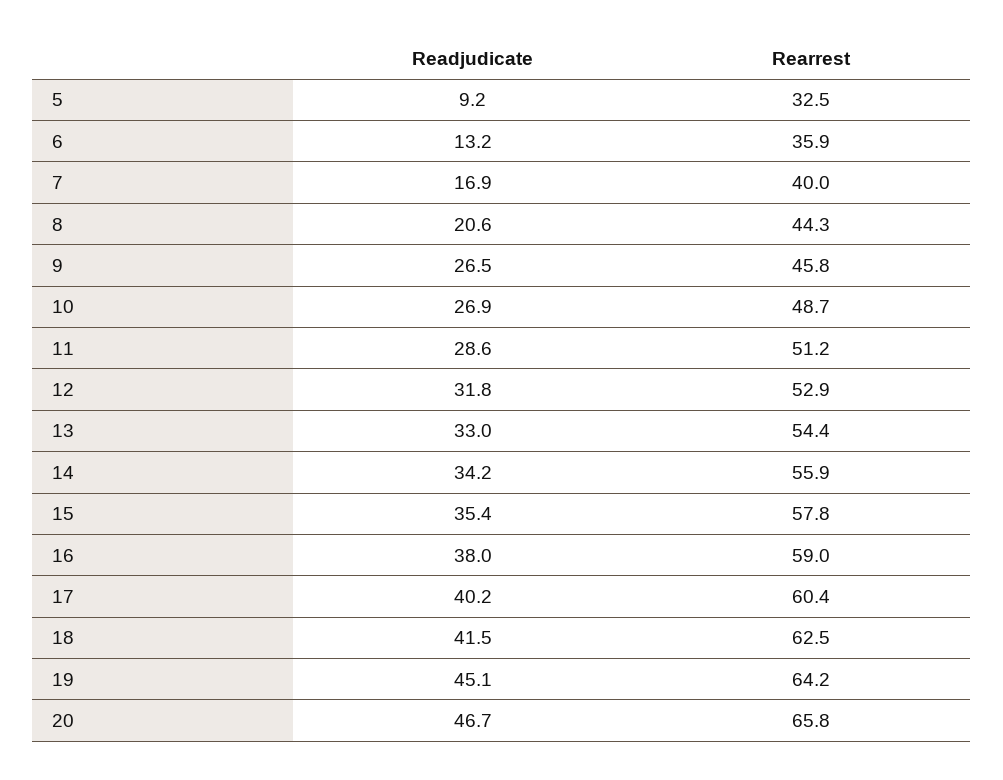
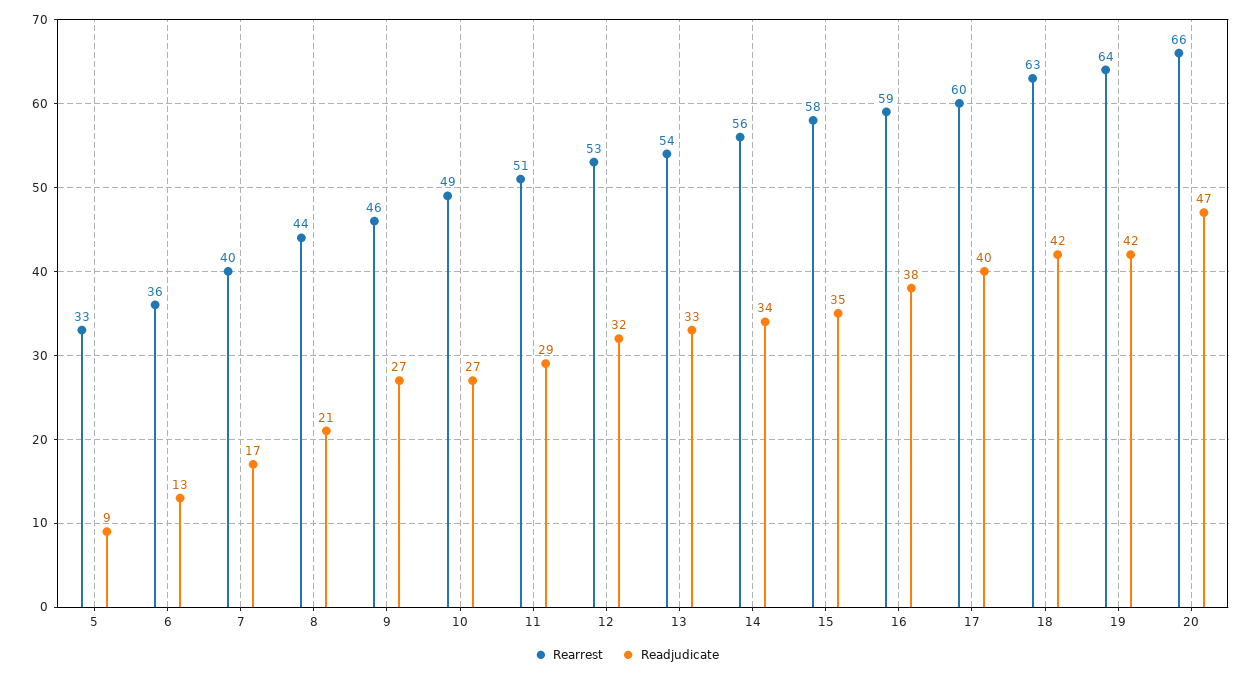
Readjudicate, 19: 45.1 -> 42

